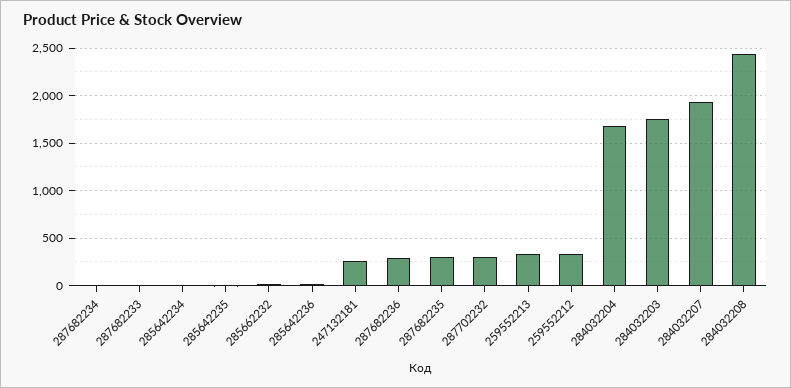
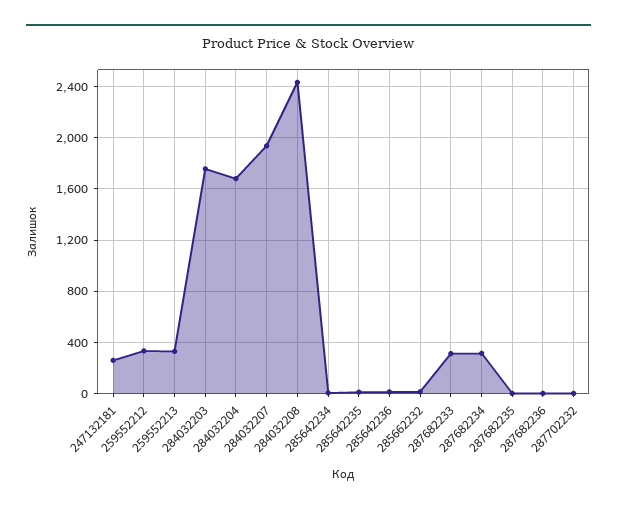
287682234: 0 -> 300
287682233: 0 -> 300
287682236: 300 -> 0
287682235: 300 -> 0
287702232: 300 -> 0

